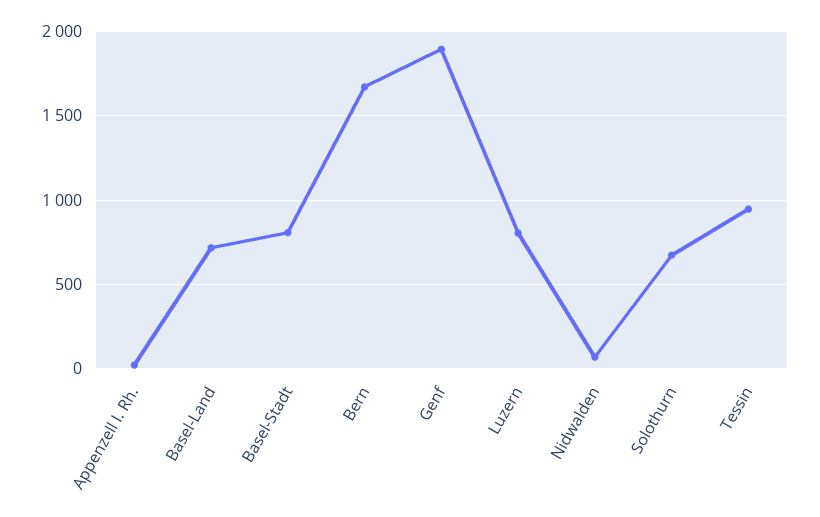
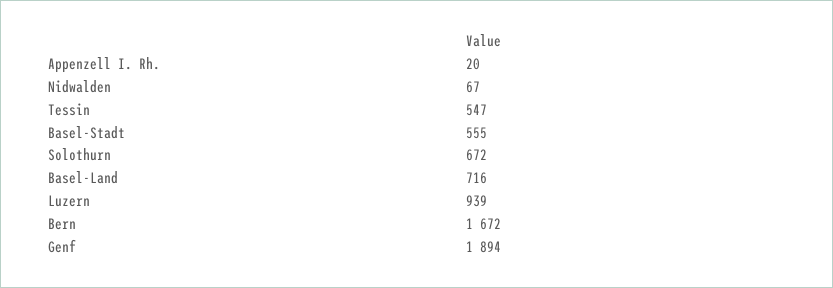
Basel-Stadt: 800 -> 555
Luzern: 800 -> 939
Tessin: 950 -> 547

